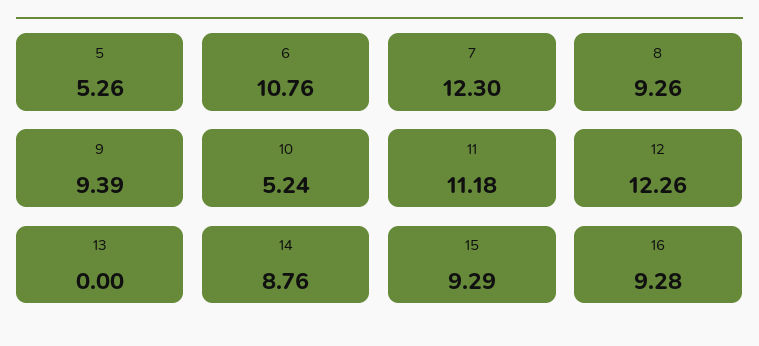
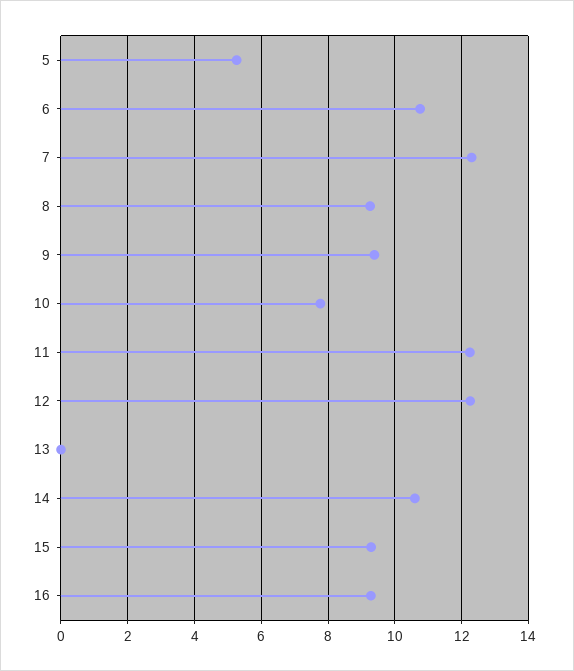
10: 5.24 -> 7.8
11: 11.18 -> 12.2
14: 8.76 -> 10.6

